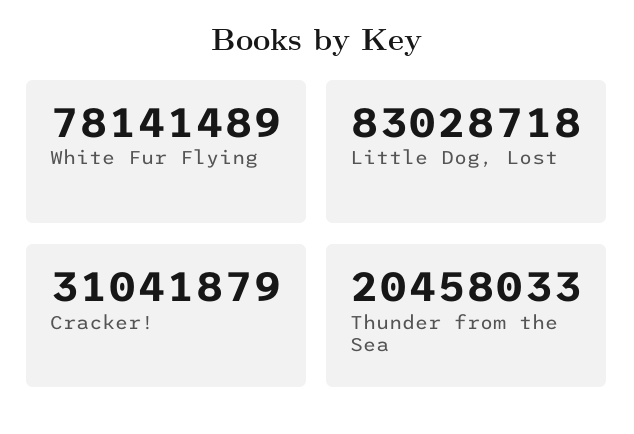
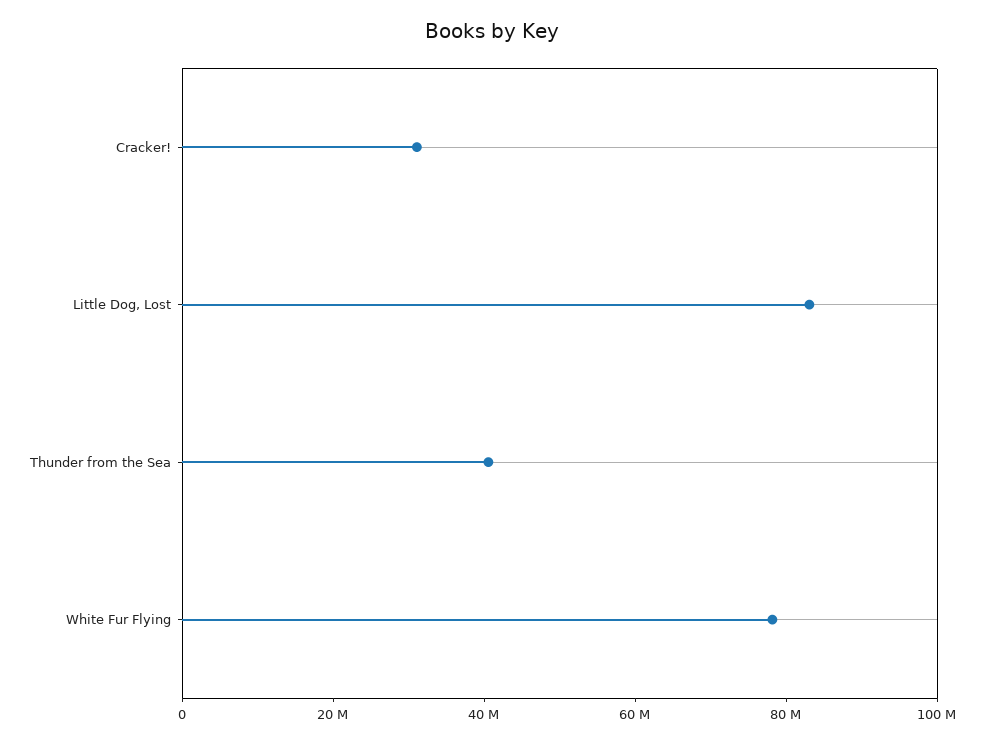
Thunder from the Sea: 20458033 -> 40000000

